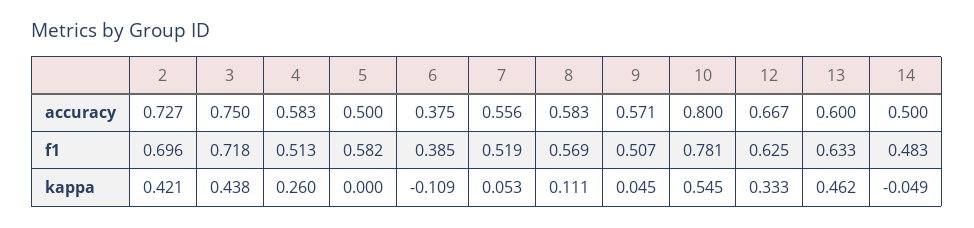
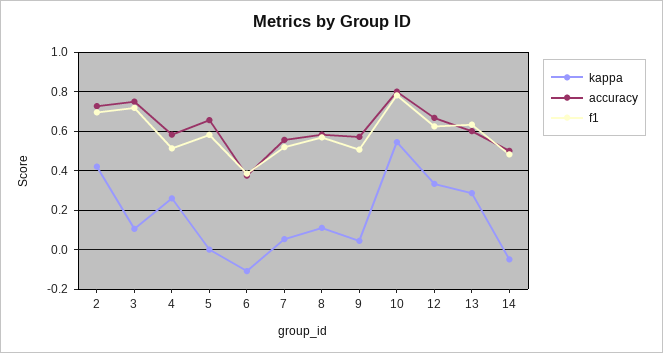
accuracy, 5: 0.5 -> 0.65
kappa, 3: 0.438 -> 0.1
kappa, 13: 0.462 -> 0.3

